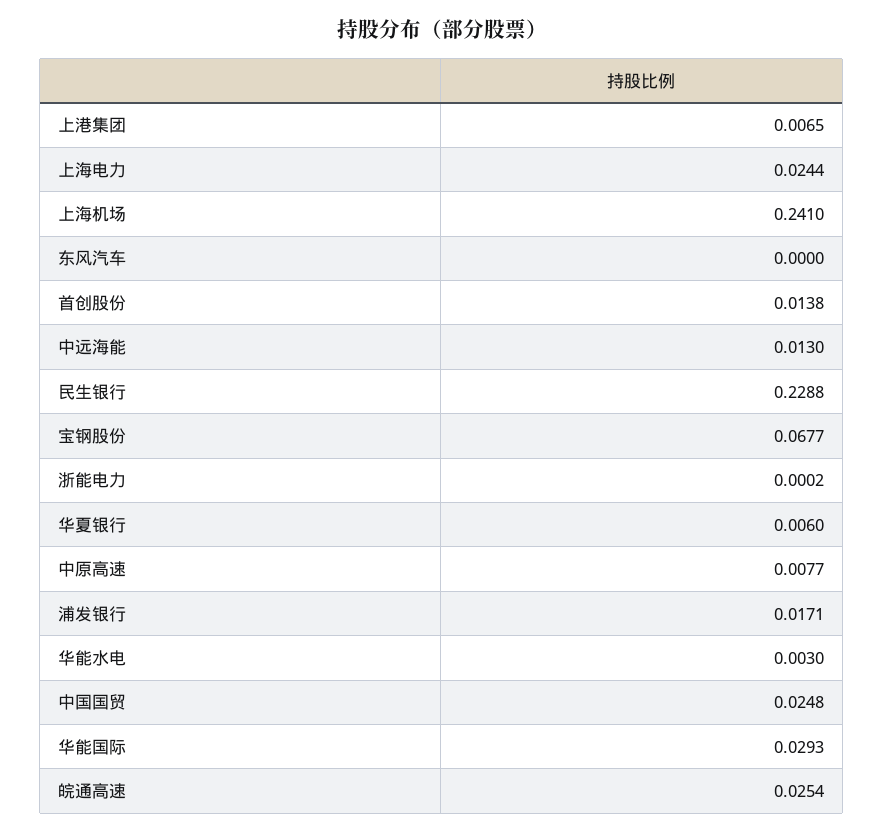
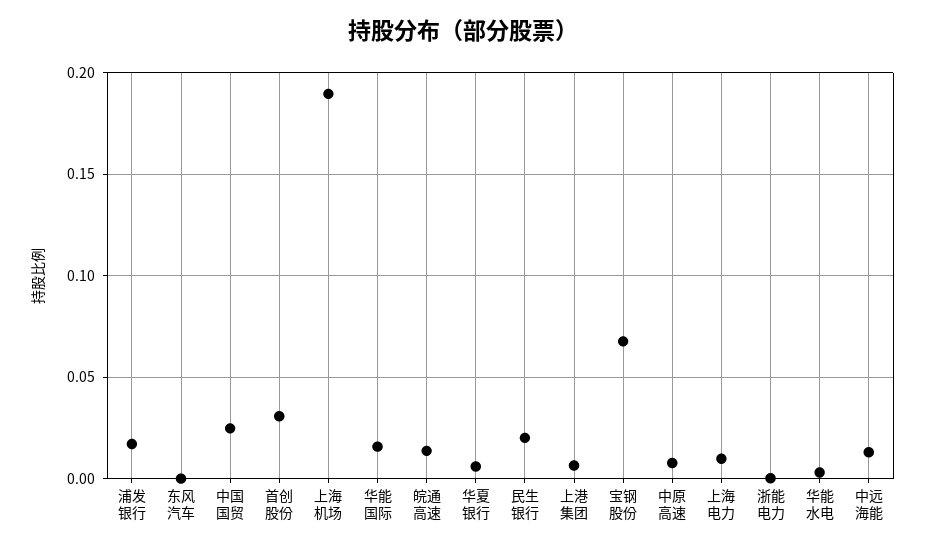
上海电力: 0.0244 -> 0.01
上海机场: 0.241 -> 0.19
首创股份: 0.0138 -> 0.03
民生银行: 0.2288 -> 0.02
华能国际: 0.0293 -> 0.015
皖通高速: 0.0254 -> 0.015

